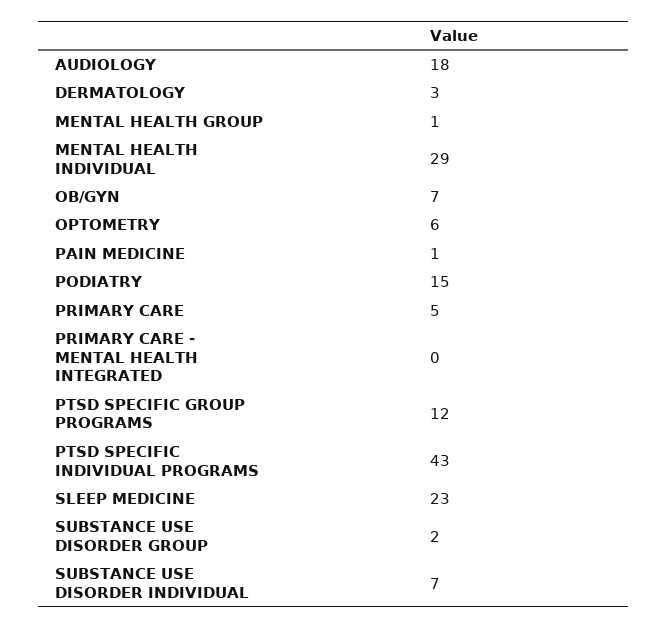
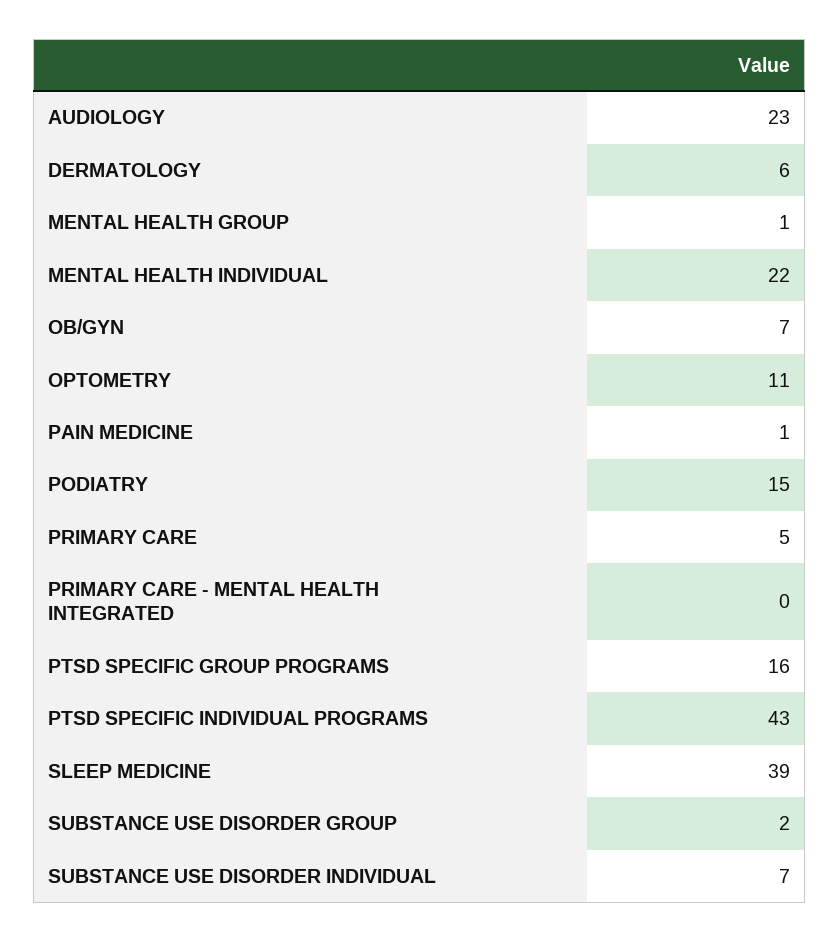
AUDIOLOGY: 18 -> 23
DERMATOLOGY: 3 -> 6
MENTAL HEALTH INDIVIDUAL: 29 -> 22
OPTOMETRY: 6 -> 11
PTSD SPECIFIC GROUP PROGRAMS: 12 -> 16
SLEEP MEDICINE: 23 -> 39

